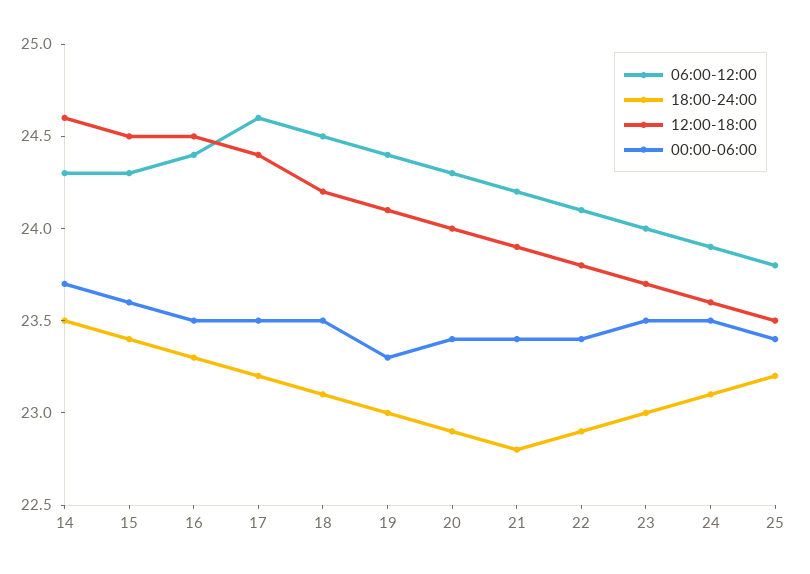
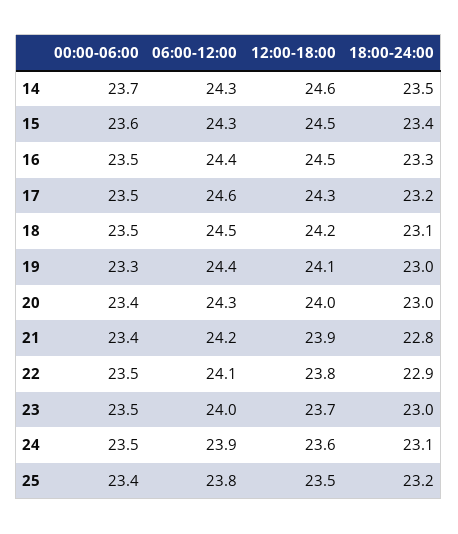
12:00-18:00, 17: 24.4 -> 24.3
18:00-24:00, 20: 22.9 -> 23
00:00-06:00, 22: 23.4 -> 23.5

